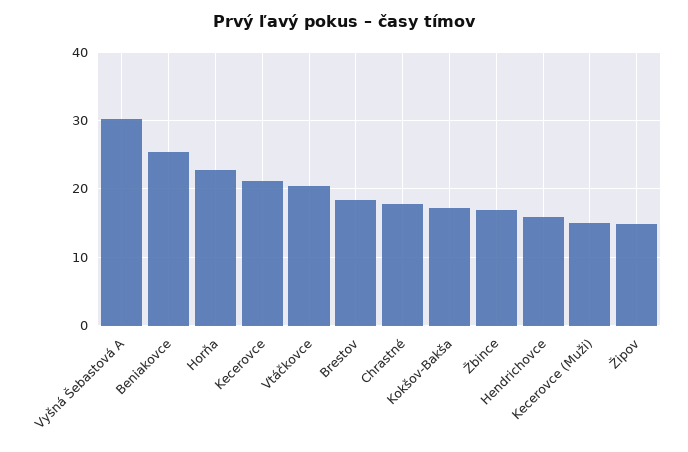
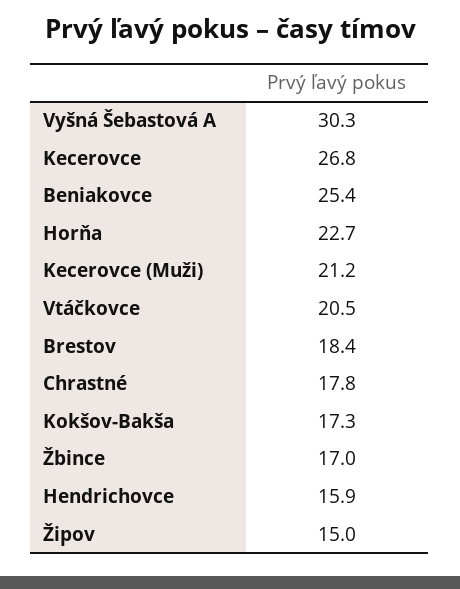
Kecerovce: 21 -> 26.8
Kecerovce (Muži): 15 -> 21.2

